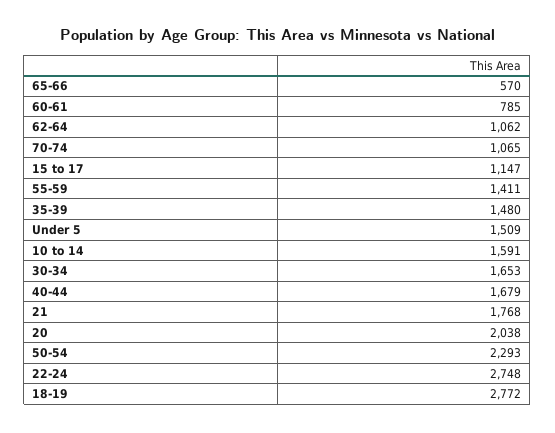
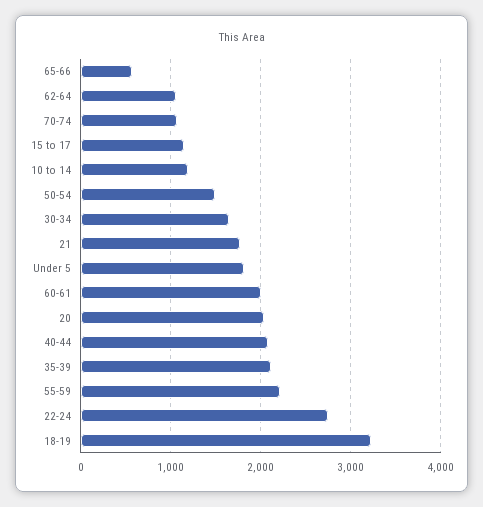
60-61: 785 -> 2000
55-59: 1411 -> 2200
35-39: 1480 -> 2100
Under 5: 1509 -> 1800
10 to 14: 1591 -> 1200
40-44: 1679 -> 2100
50-54: 2293 -> 1500
18-19: 2772 -> 3200

